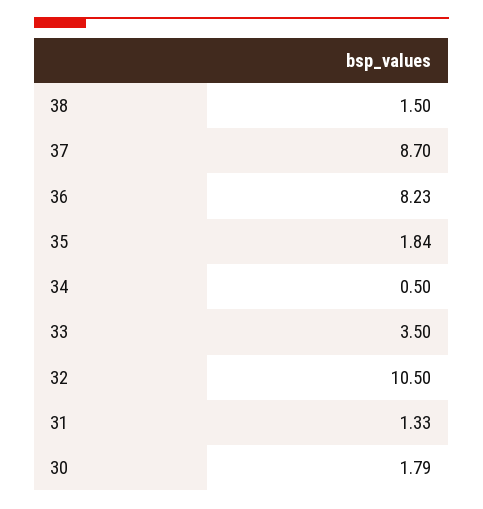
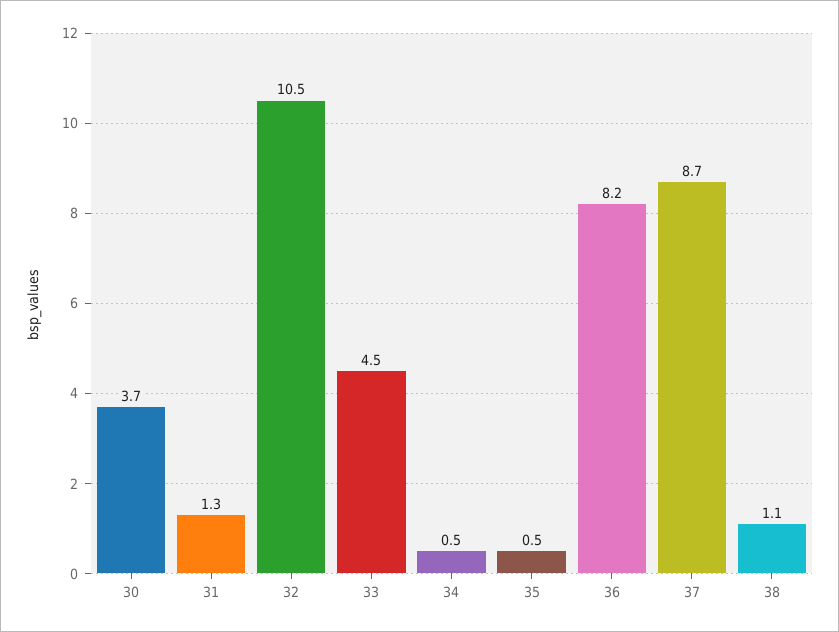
38: 1.5 -> 1.1
35: 1.84 -> 0.5
33: 3.5 -> 4.5
30: 1.79 -> 3.7

